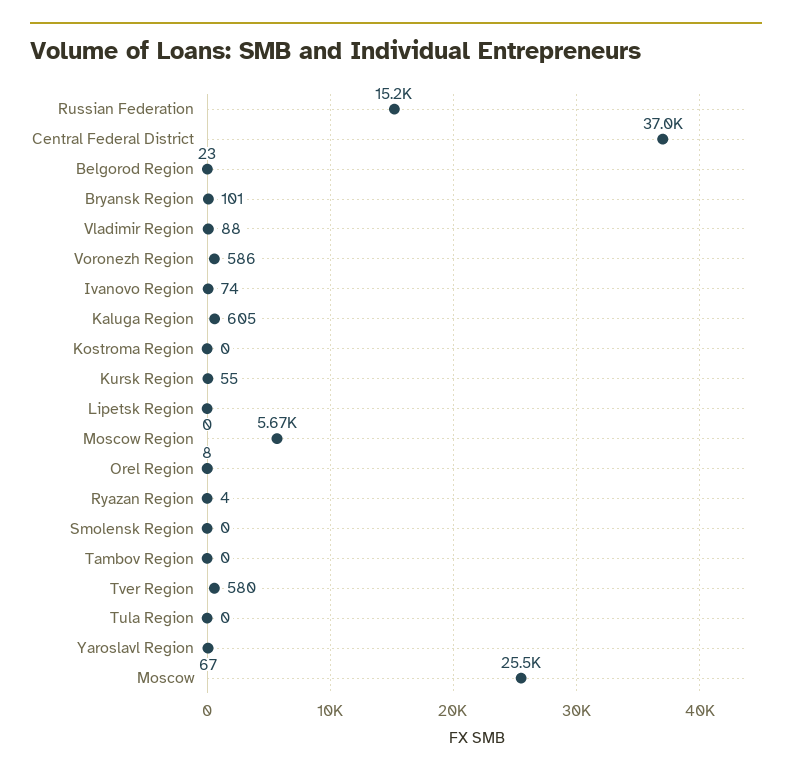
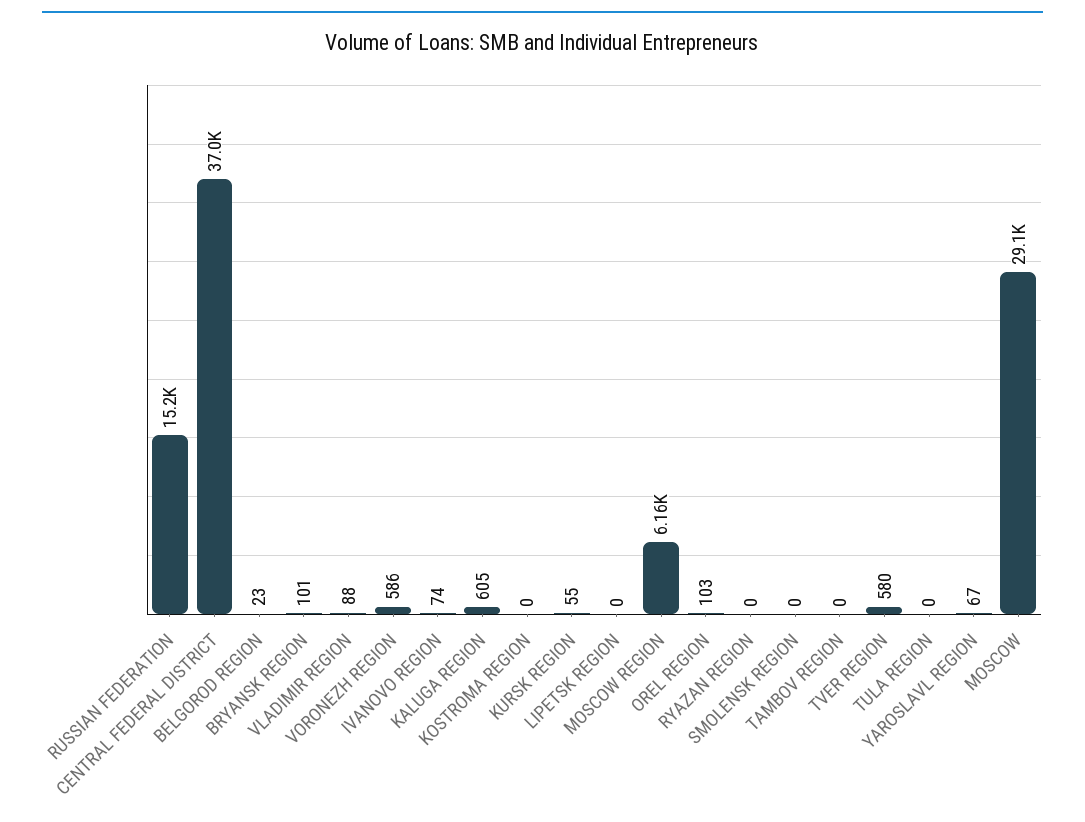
Moscow Region: 5670 -> 6160
Orel Region: 8 -> 103
Ryazan Region: 4 -> 0
Moscow: 25500 -> 29100

